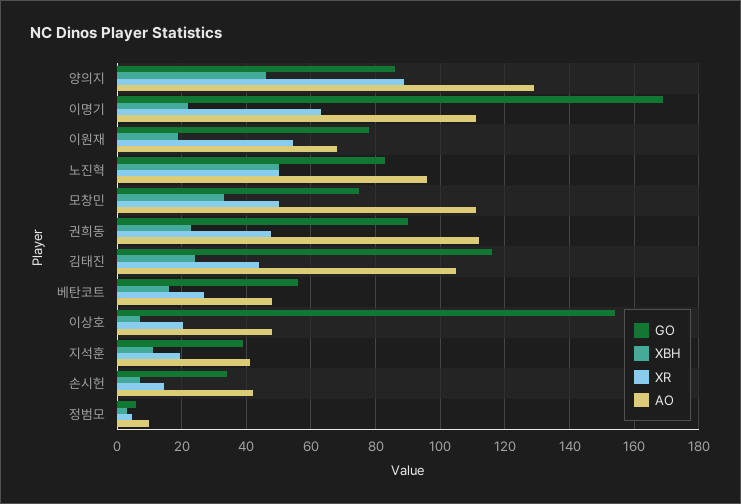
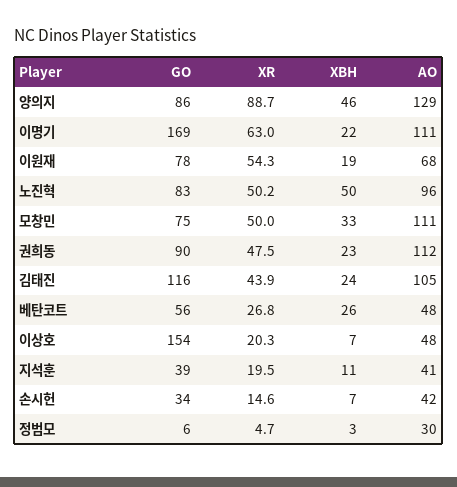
XBH, 베탄코트: 16 -> 26
AO, 정범모: 10 -> 30

